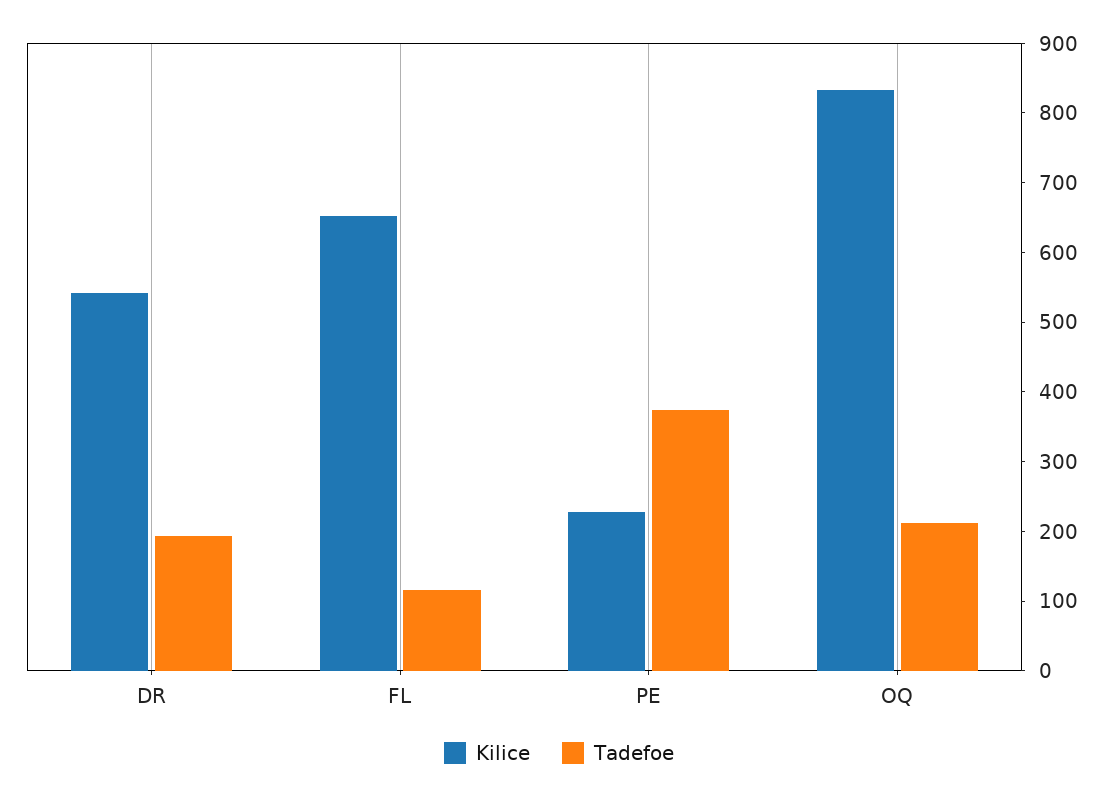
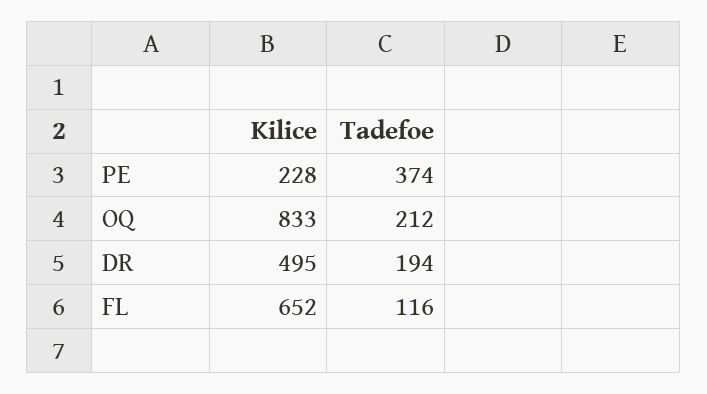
Kilice, DR: 540 -> 495

